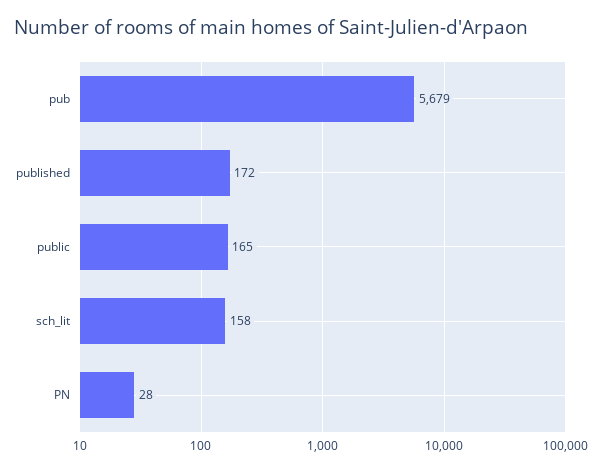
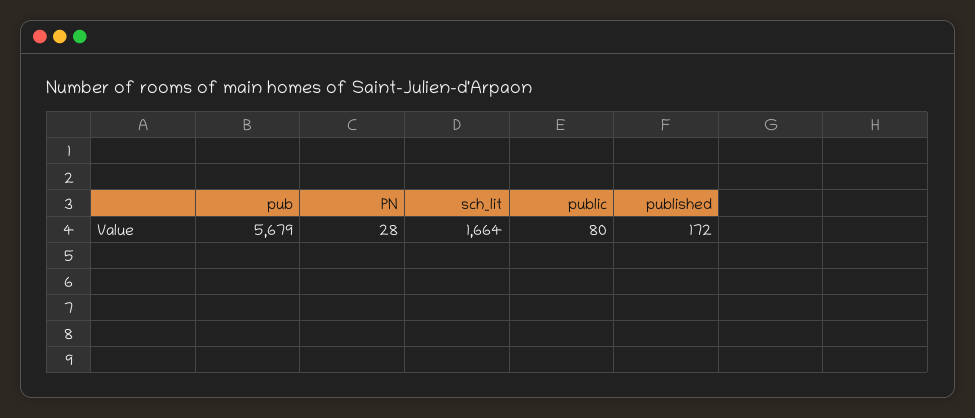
public: 165 -> 80
sch_lit: 158 -> 1664

